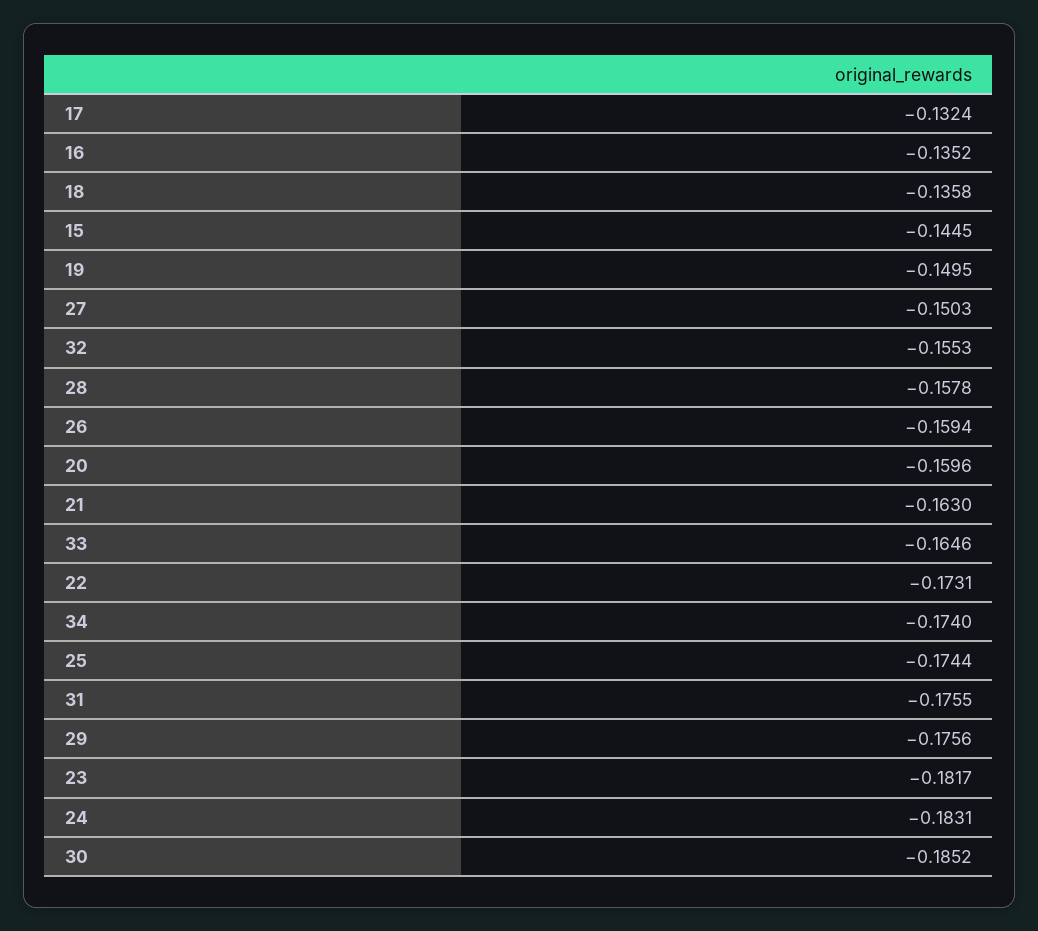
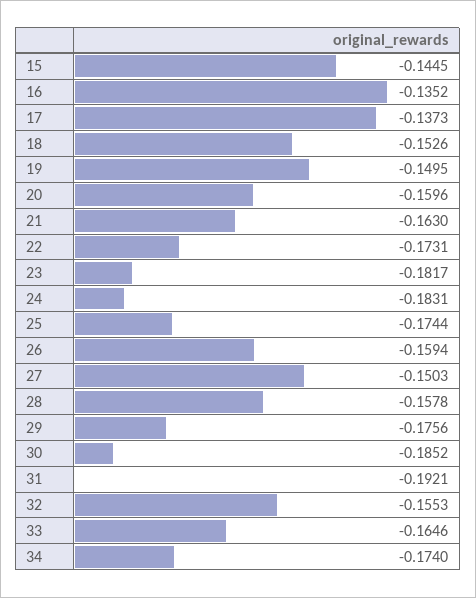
17: -0.1324 -> -0.1373
18: -0.1358 -> -0.1526
31: -0.1755 -> -0.1921

